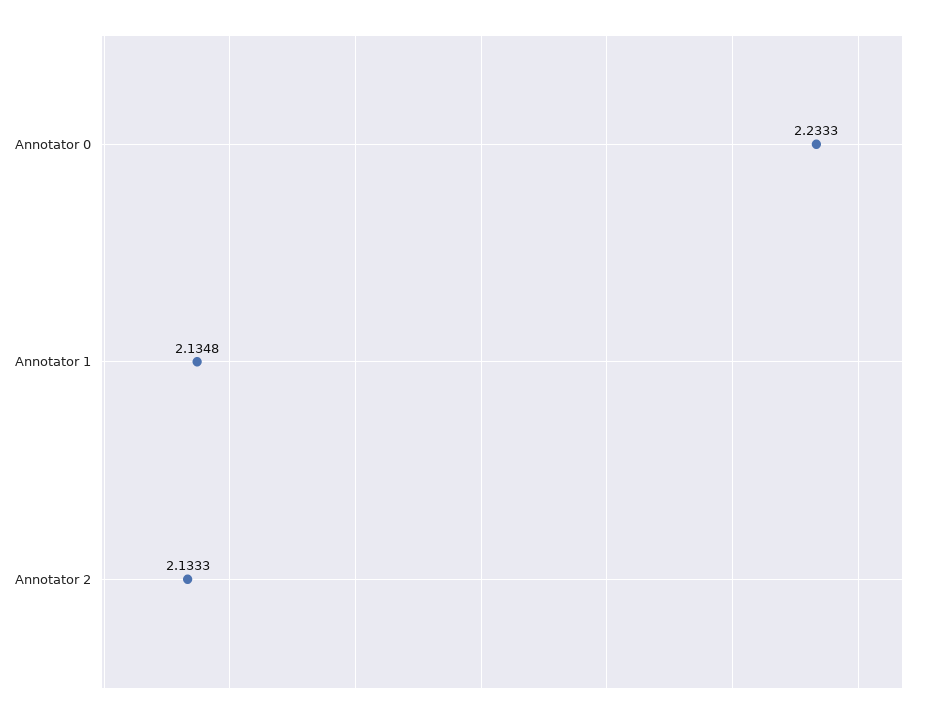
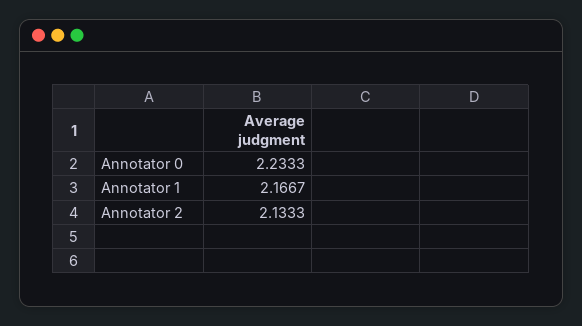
Annotator 1: 2.1348 -> 2.1667

